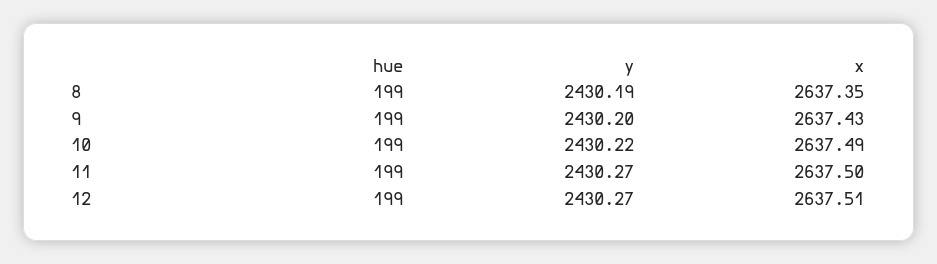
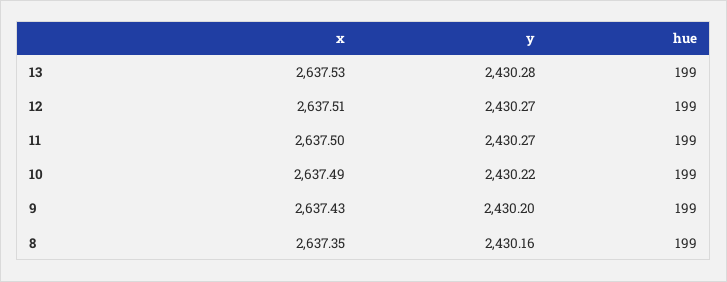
y, 8: 2430.19 -> 2430.16
x, 13: none -> 2637.53
y, 13: none -> 2430.28
hue, 13: none -> 199

